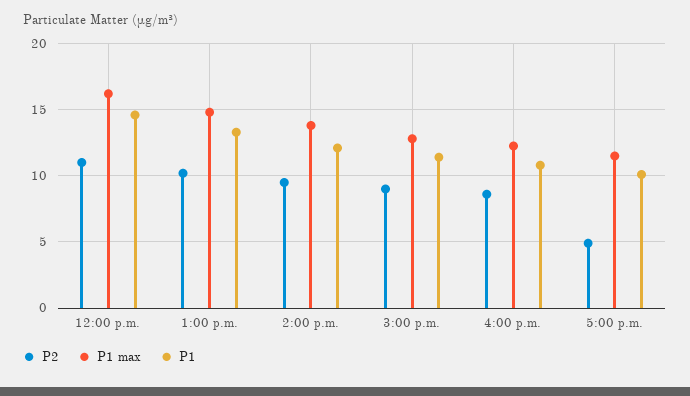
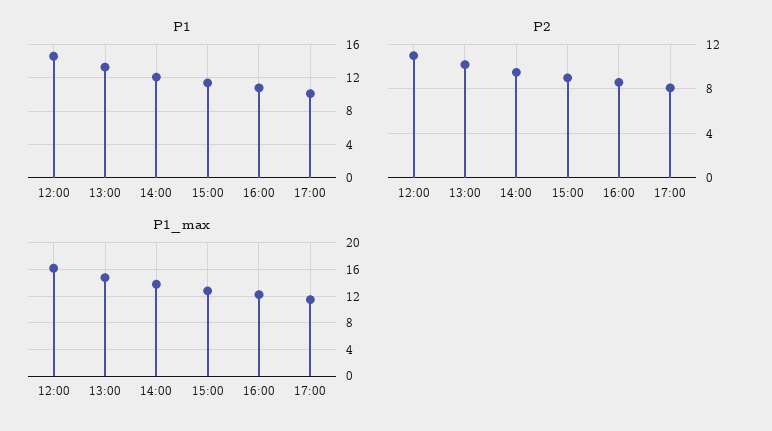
P2, 5:00 p.m.: 5 -> 8

